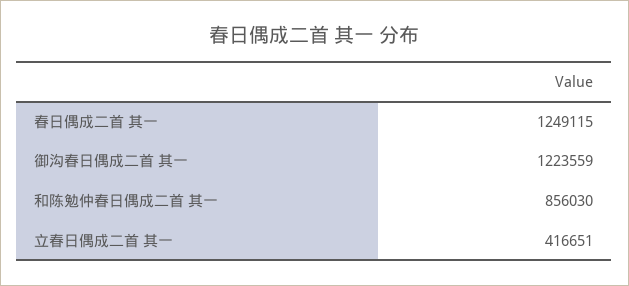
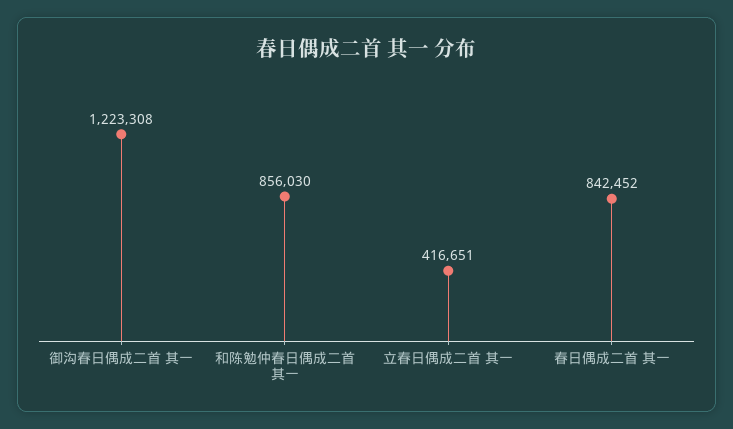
春日偶成二首 其一: 1249115 -> 842452
御沟春日偶成二首 其一: 1223559 -> 1223308

